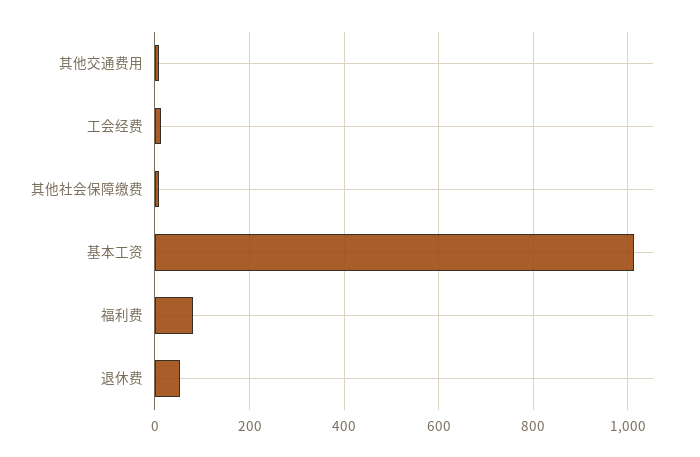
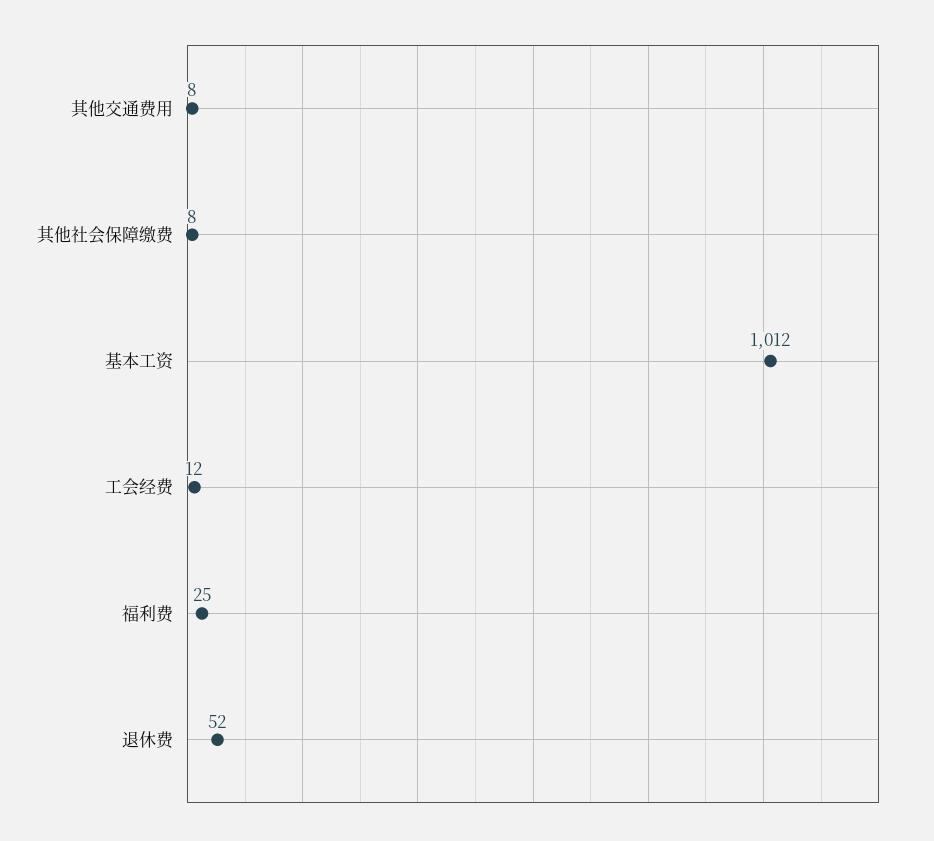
福利费: 80 -> 25

